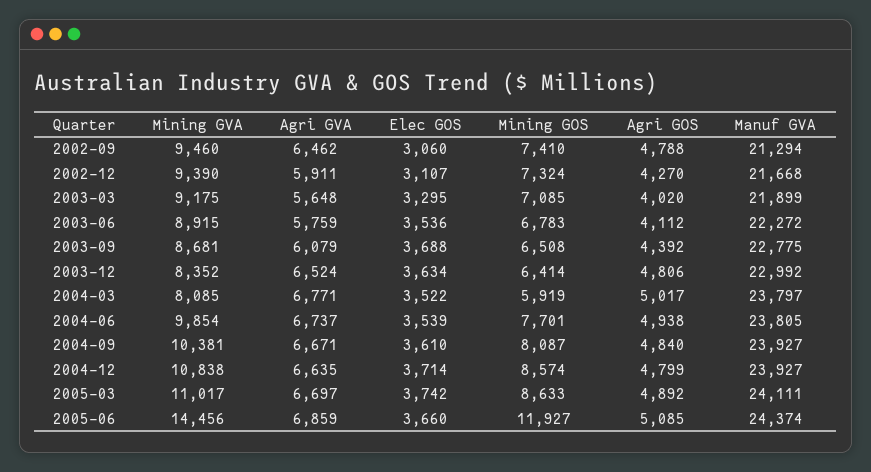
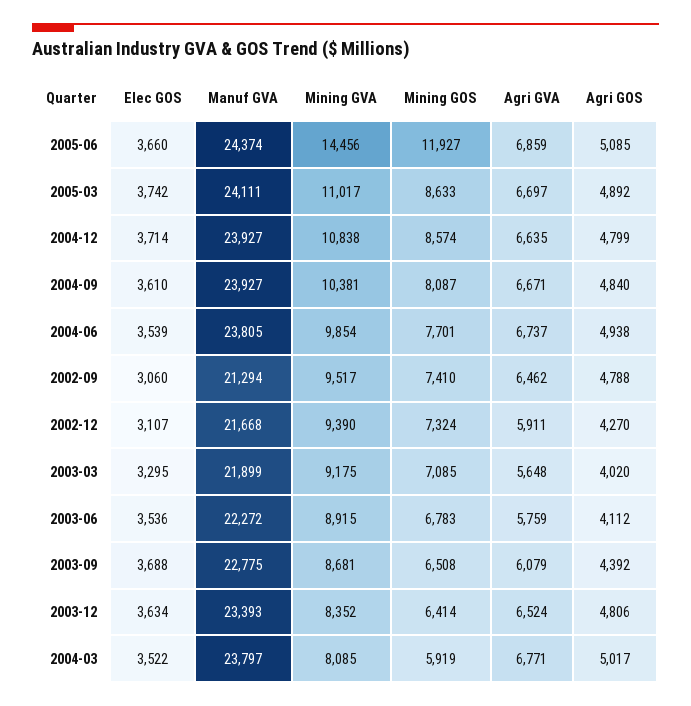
Mining GVA, 2002-09: 9460 -> 9517
Manuf GVA, 2003-12: 22992 -> 23393

